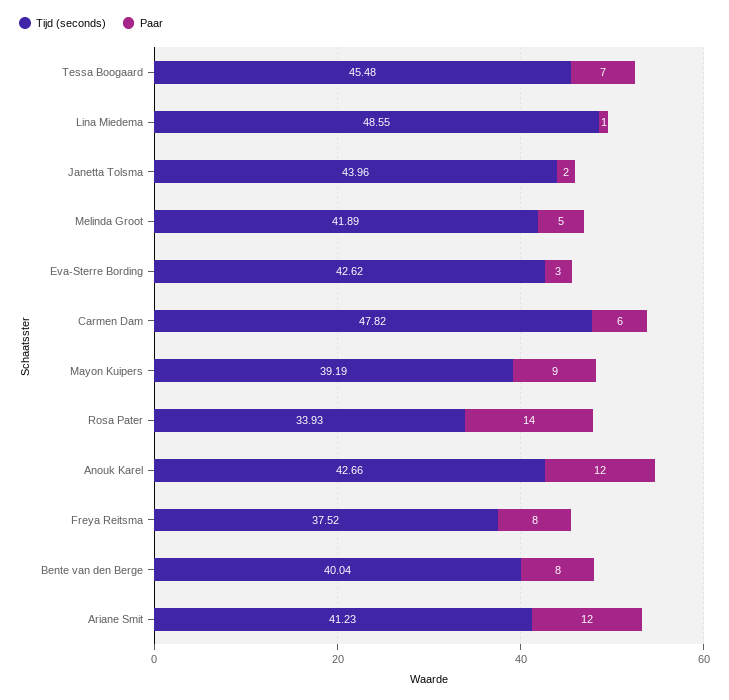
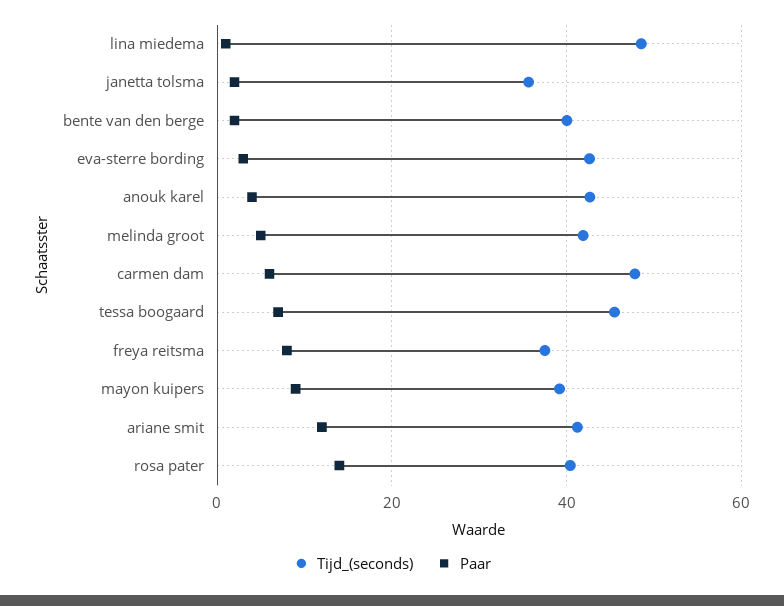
Tijd (seconds), Janetta Tolsma: 43.96 -> 36
Tijd (seconds), Rosa Pater: 33.93 -> 40
Paar, Anouk Karel: 12 -> 4
Paar, Bente van den Berge: 8 -> 2

